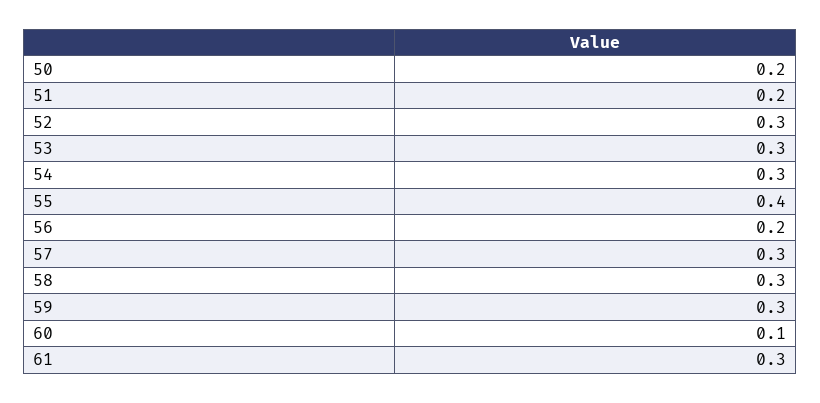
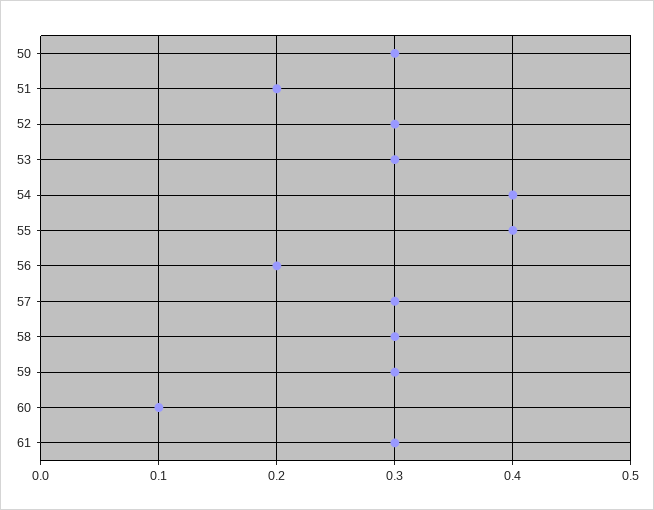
50: 0.2 -> 0.3
54: 0.3 -> 0.4

